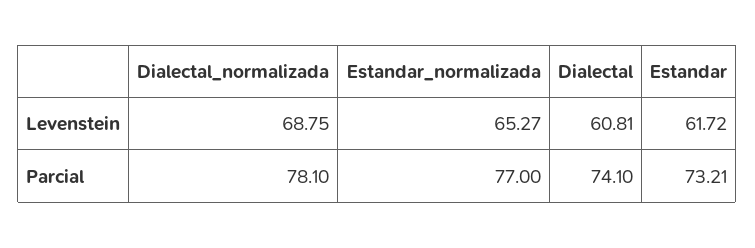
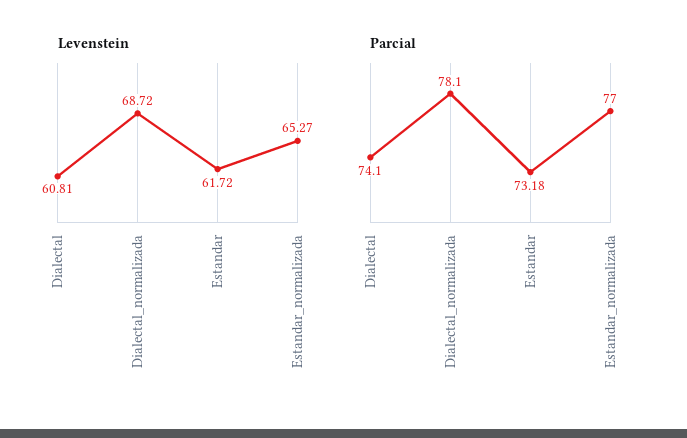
Levenstein, Dialectal_normalizada: 68.75 -> 68.72
Parcial, Estandar: 73.21 -> 73.18

